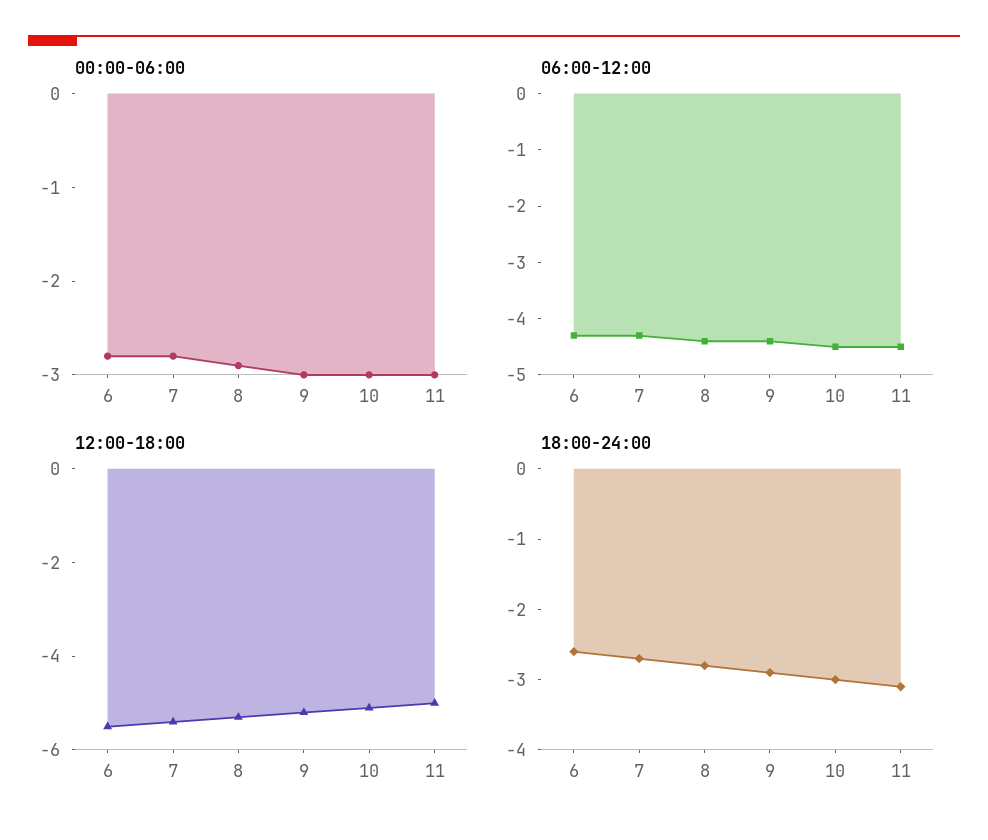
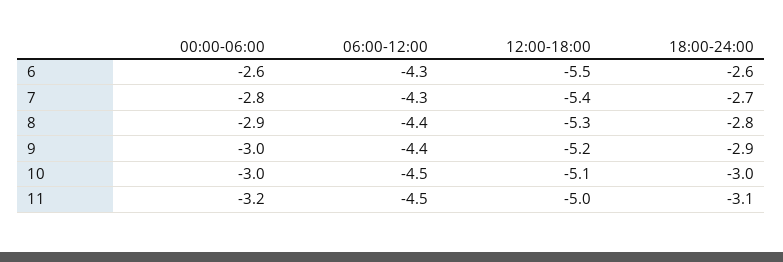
00:00-06:00, 6: -2.8 -> -2.6
00:00-06:00, 11: -3 -> -3.2

